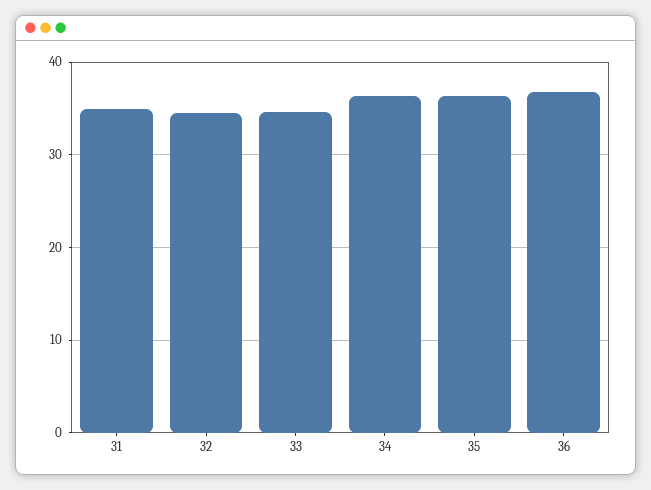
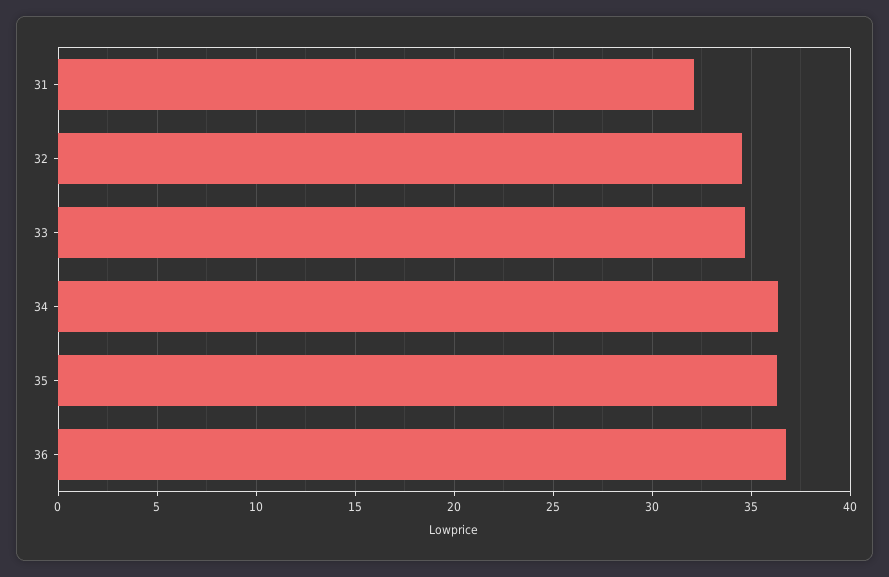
31: 35 -> 32

